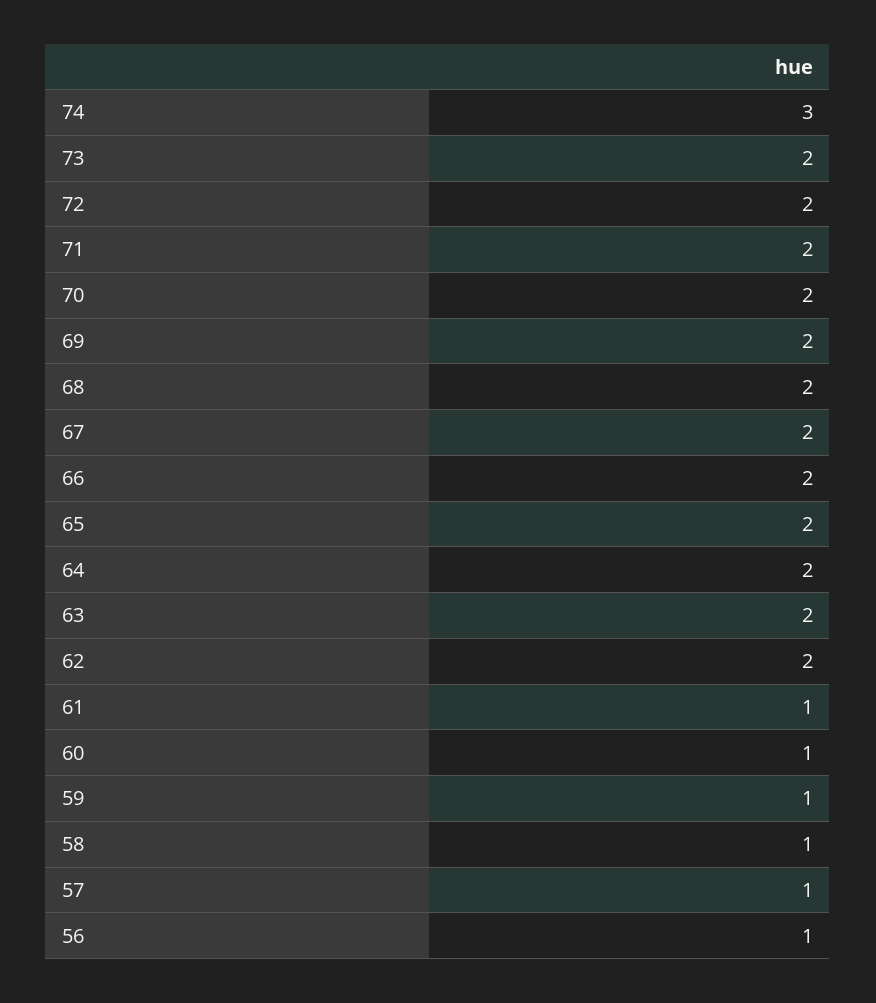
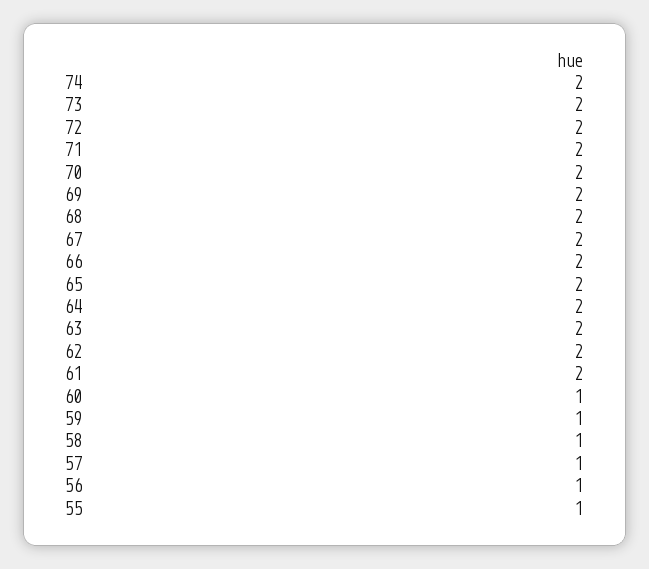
74: 3 -> 2
61: 1 -> 2
55: none -> 1

